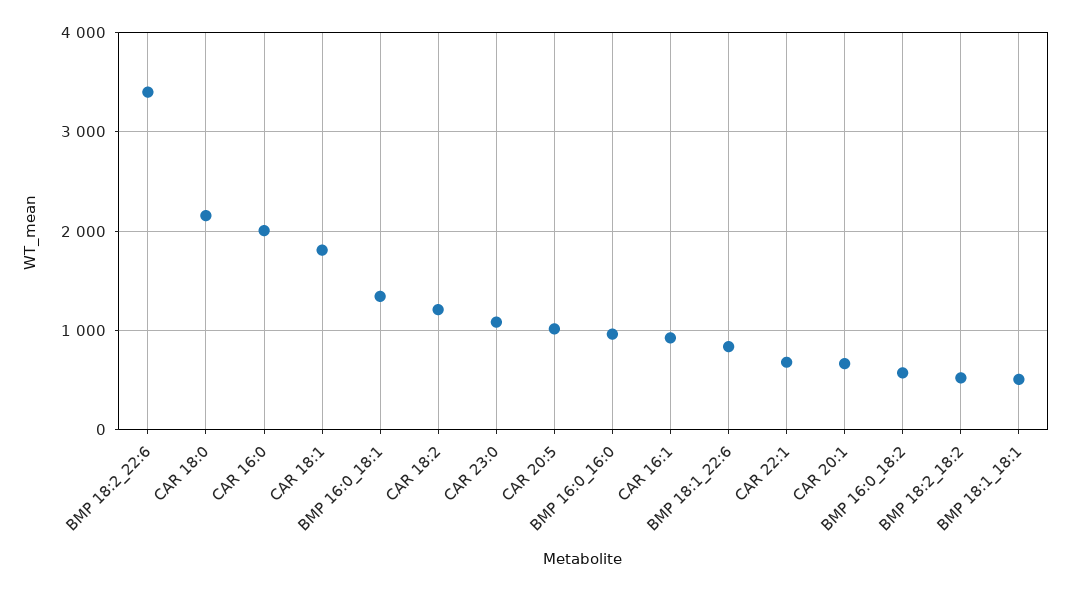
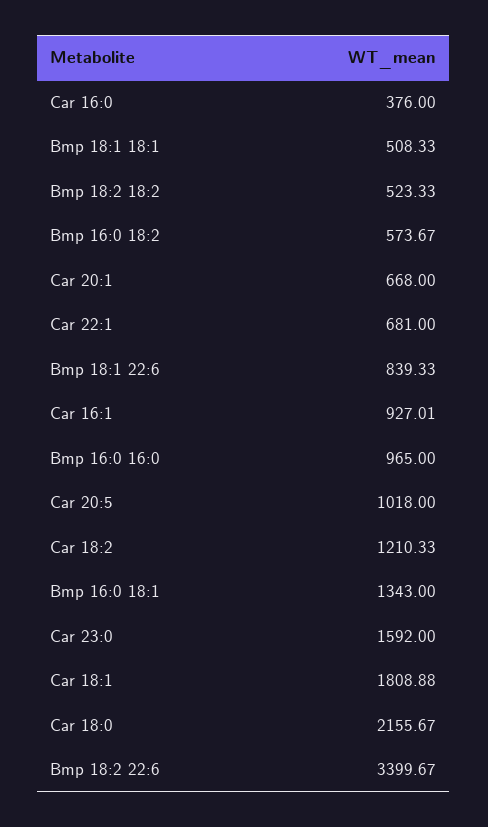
CAR 16:0: 2000 -> 376
CAR 23:0: 1100 -> 1592

